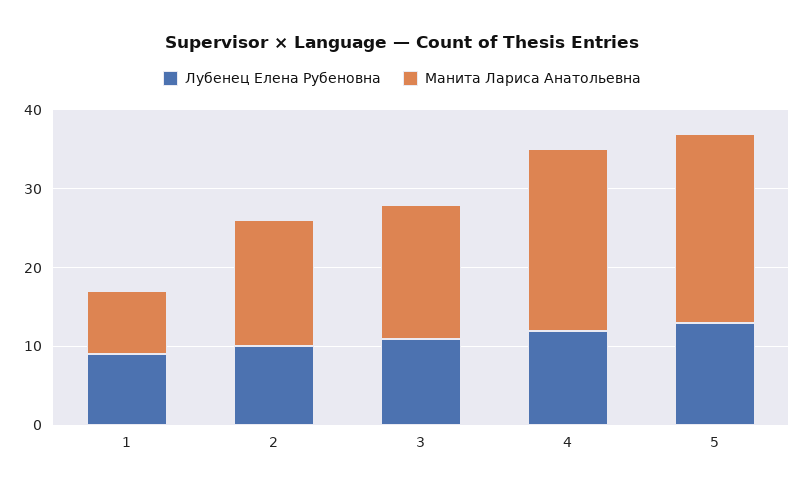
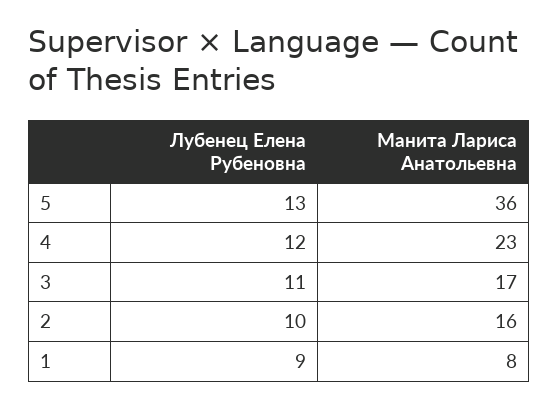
Манита Лариса Анатольевна, 5: 25 -> 36

